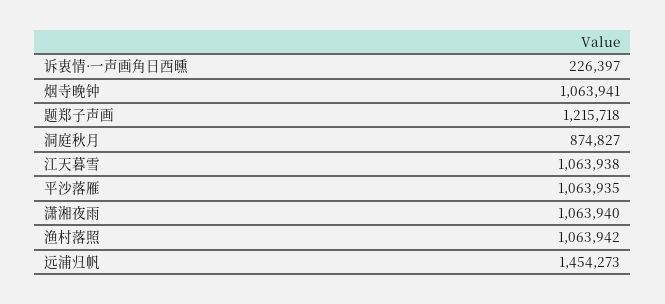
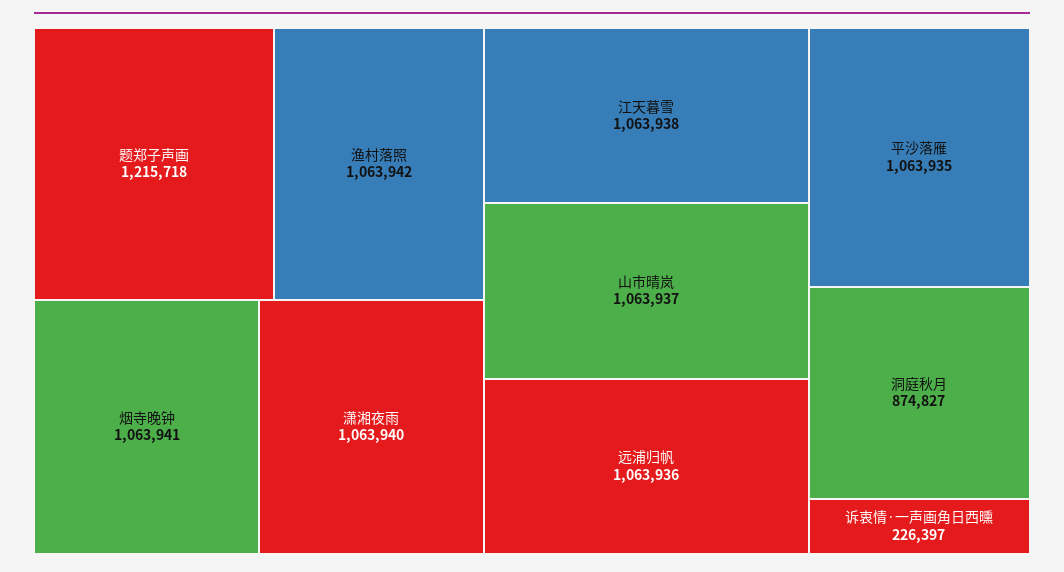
远浦归帆: 1454273 -> 1063936
山市晴岚: none -> 1063937

